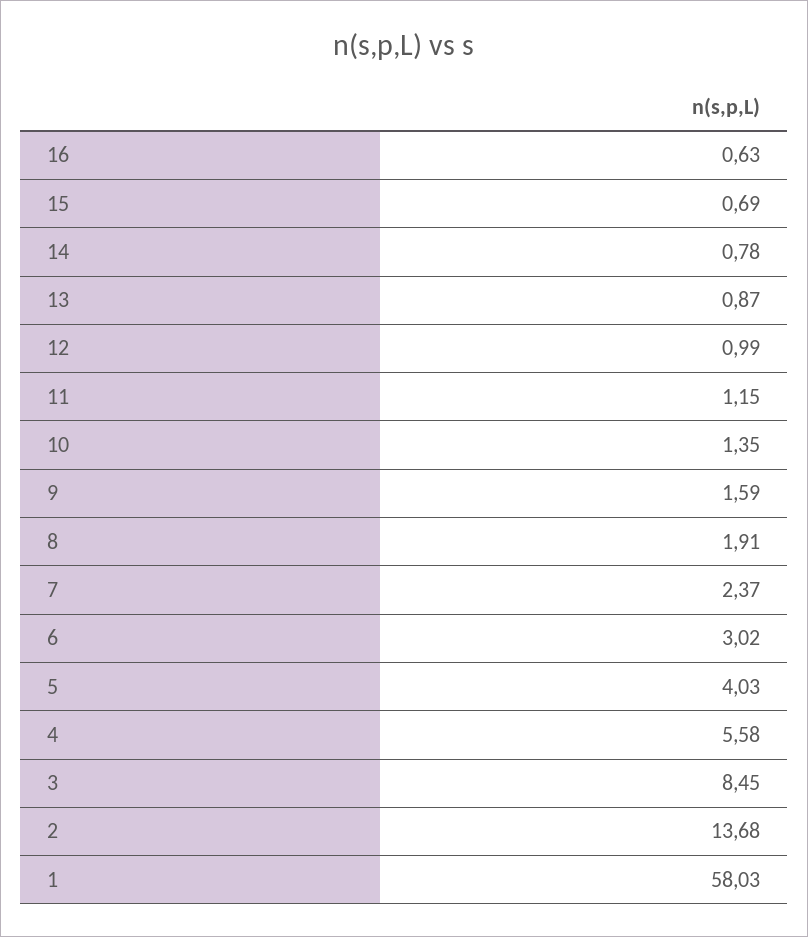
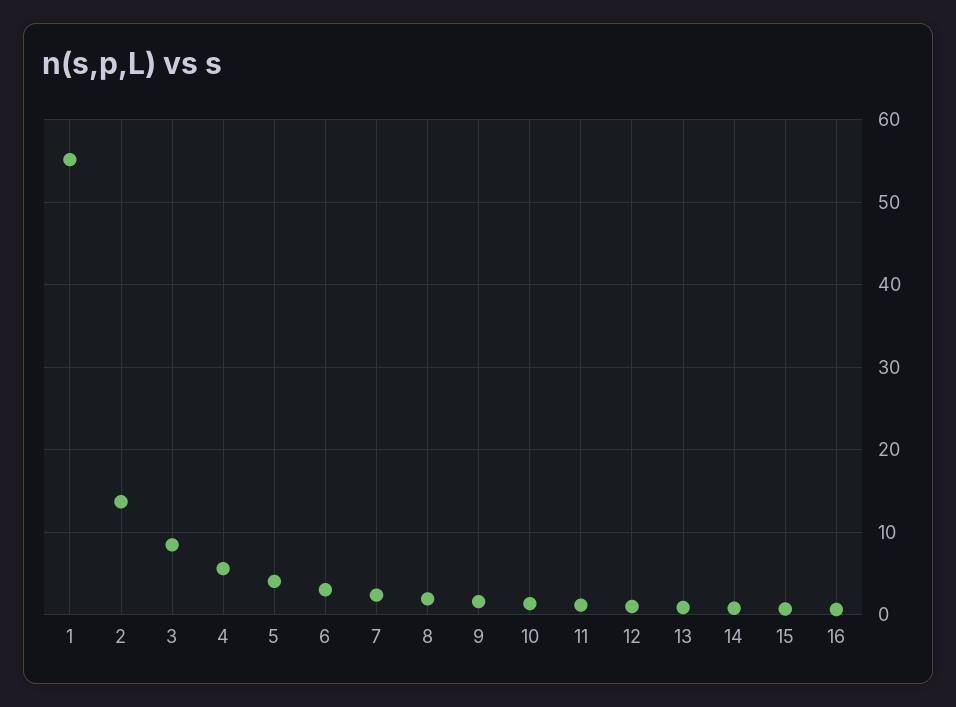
1: 58.03 -> 55

